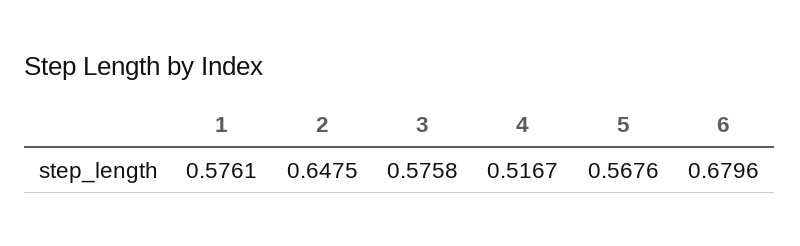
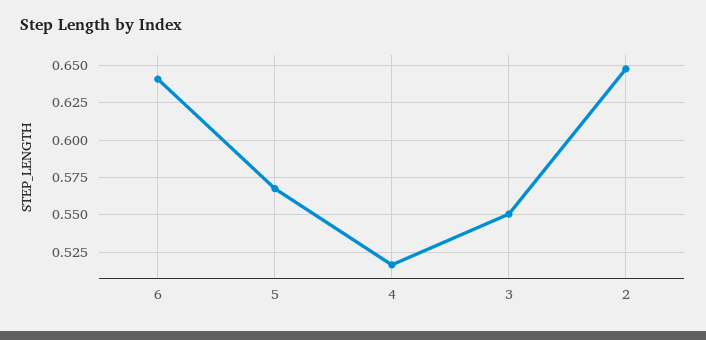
1: 0.5761 -> none
3: 0.5758 -> 0.55
6: 0.6796 -> 0.64

